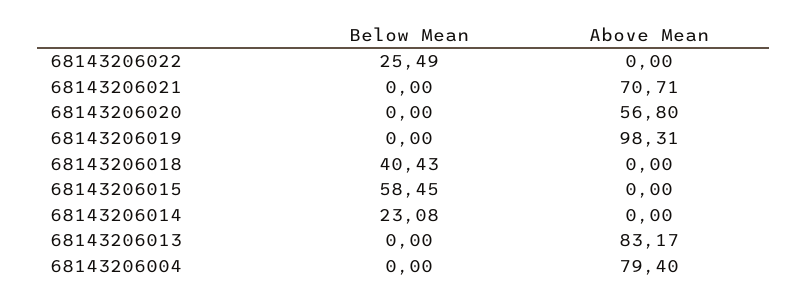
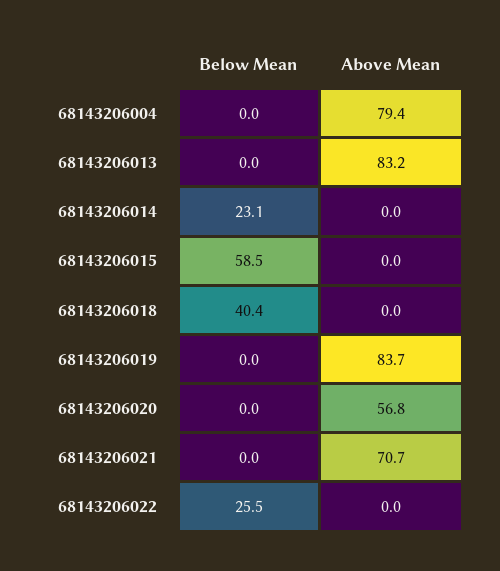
Above Mean, 68143206019: 98.31 -> 83.7

